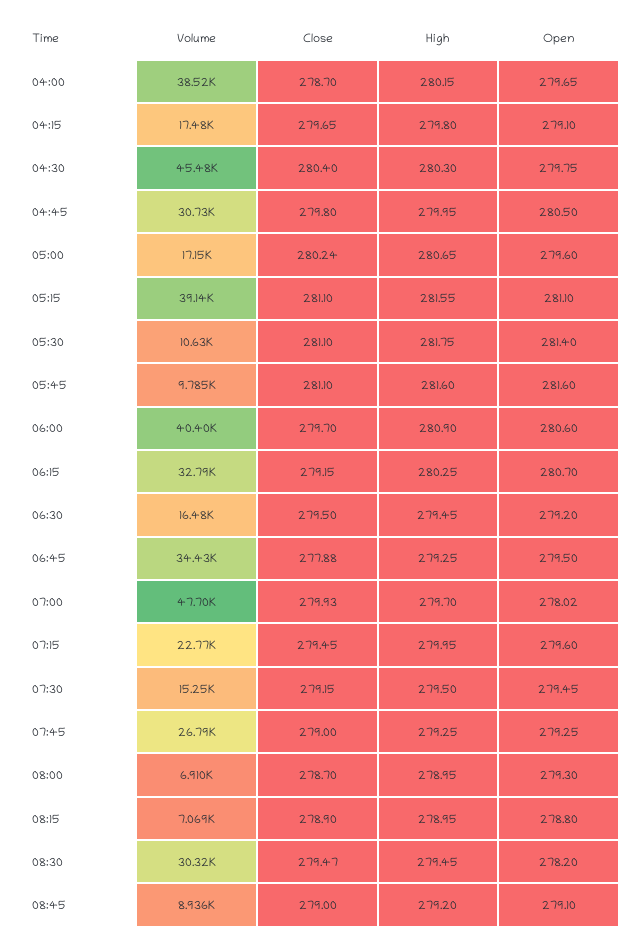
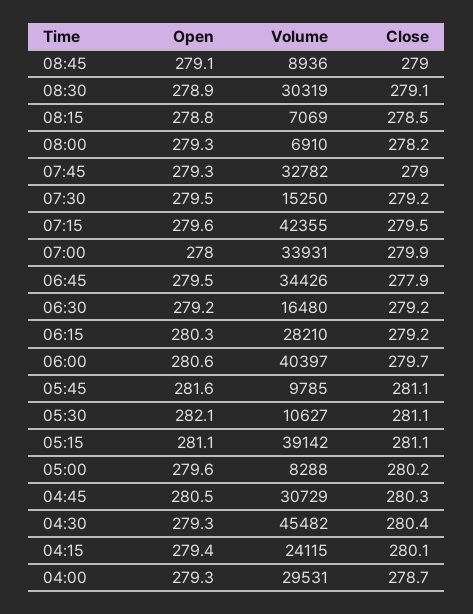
Volume, 04:00: 38520 -> 29531
High, 04:00: 280.15 -> none
Open, 04:00: 279.65 -> 279.3
Volume, 04:15: 17480 -> 24115
Close, 04:15: 279.65 -> 280.1
High, 04:15: 279.8 -> none
Open, 04:15: 279.1 -> 279.4
High, 04:30: 280.3 -> none
Open, 04:30: 279.75 -> 279.3
Close, 04:45: 279.8 -> 280.3
High, 04:45: 279.95 -> none
Volume, 05:00: 17150 -> 8288
High, 05:00: 280.65 -> none
High, 05:15: 281.55 -> none
High, 05:30: 281.75 -> none
Open, 05:30: 281.4 -> 282.1
High, 05:45: 281.6 -> none
High, 06:00: 280.9 -> none
Volume, 06:15: 32790 -> 28210
High, 06:15: 280.25 -> none
Open, 06:15: 280.7 -> 280.3
Close, 06:30: 279.5 -> 279.2
High, 06:30: 279.45 -> none
High, 06:45: 279.25 -> none
Volume, 07:00: 47700 -> 33931
High, 07:00: 279.7 -> none
Volume, 07:15: 22770 -> 42355
High, 07:15: 279.95 -> none
High, 07:30: 279.5 -> none
Volume, 07:45: 26790 -> 32782
High, 07:45: 279.25 -> none
Close, 08:00: 278.7 -> 278.2
High, 08:00: 278.95 -> none
Close, 08:15: 278.9 -> 278.5
High, 08:15: 278.95 -> none
Close, 08:30: 279.47 -> 279.1
High, 08:30: 279.45 -> none
Open, 08:30: 278.2 -> 278.9
High, 08:45: 279.2 -> none

